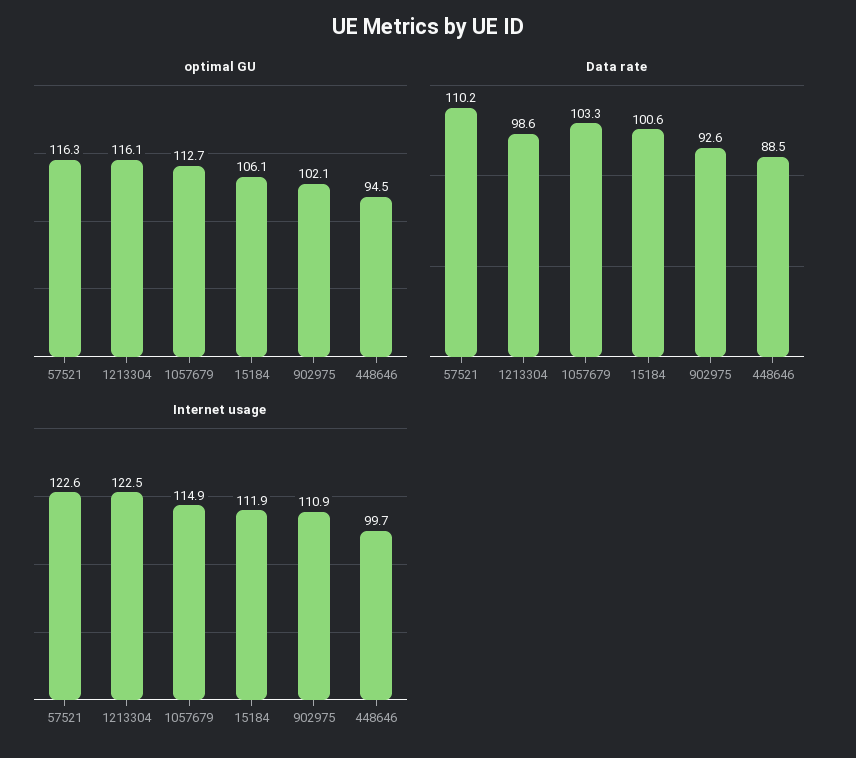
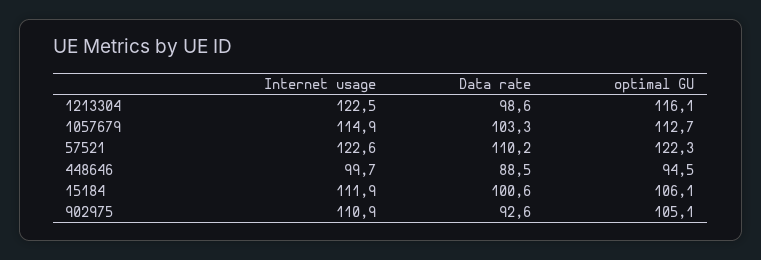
optimal GU, 57521: 116.3 -> 122.3
optimal GU, 902975: 102.1 -> 105.1

